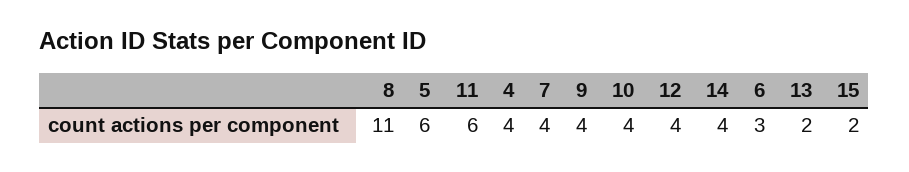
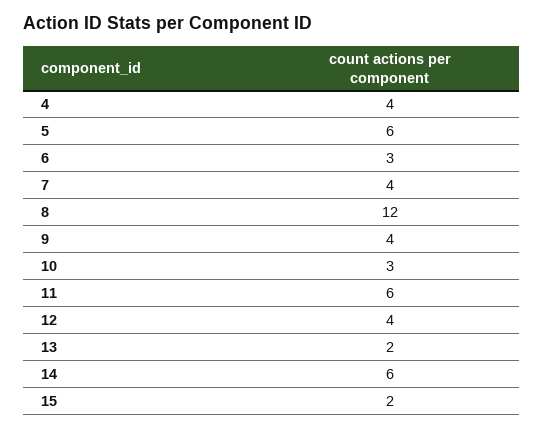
8: 11 -> 12
10: 4 -> 3
14: 4 -> 6

